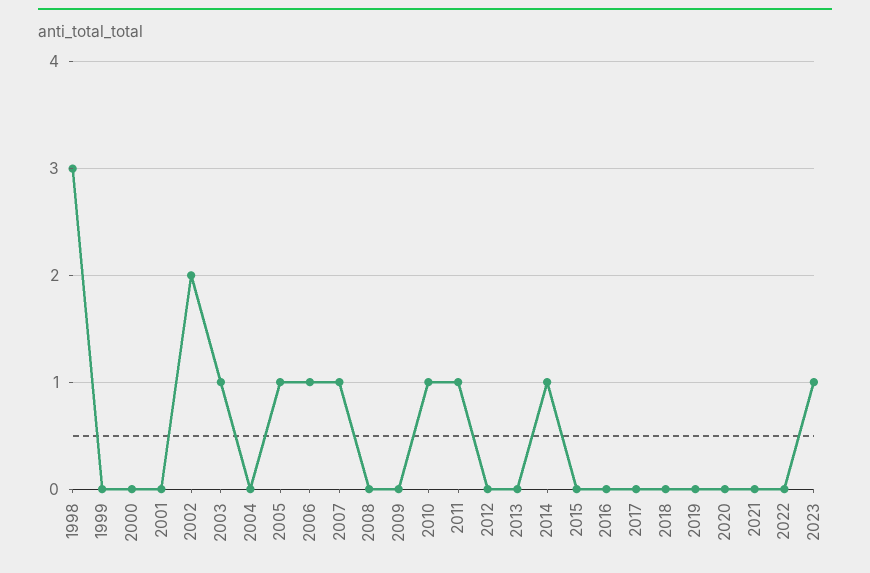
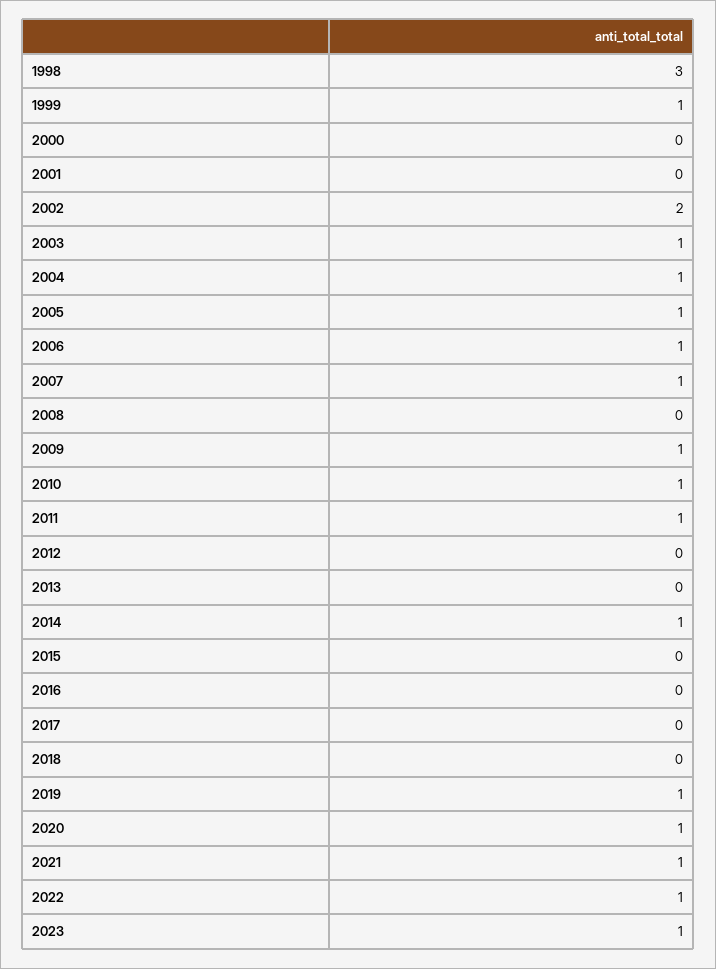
1999: 0 -> 1
2004: 0 -> 1
2009: 0 -> 1
2019: 0 -> 1
2020: 0 -> 1
2021: 0 -> 1
2022: 0 -> 1

